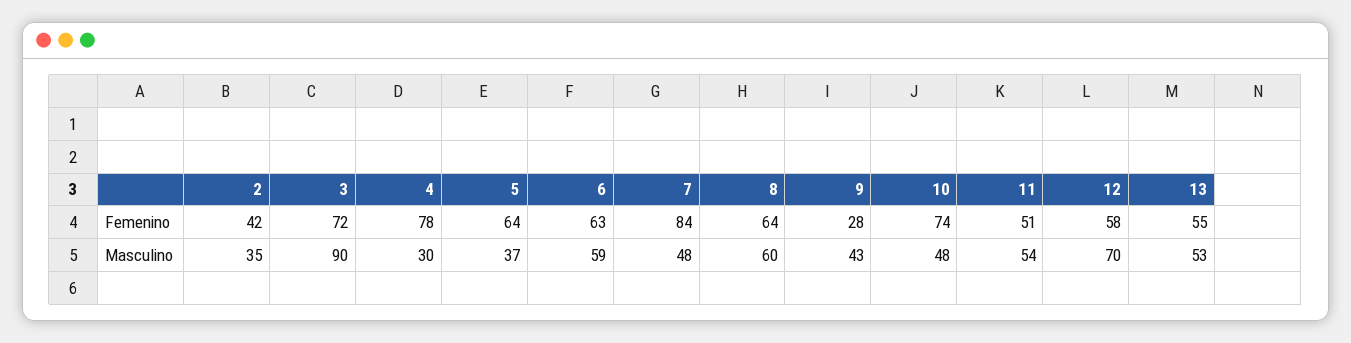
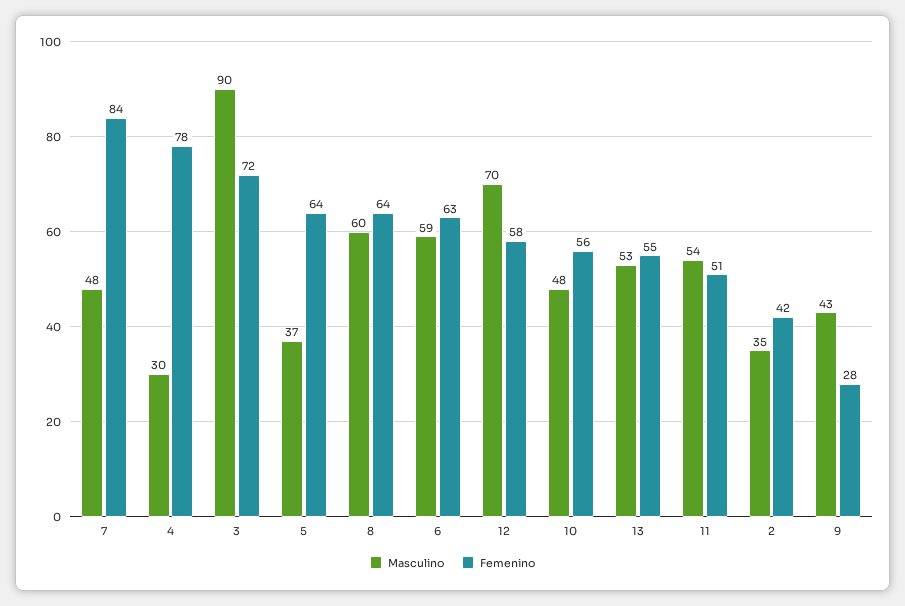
Femenino, 10: 74 -> 56

